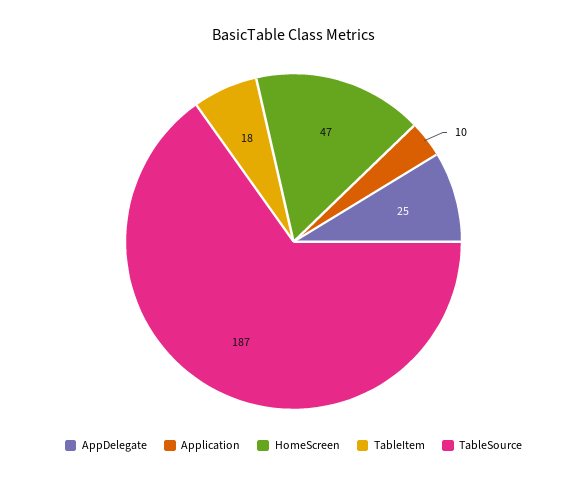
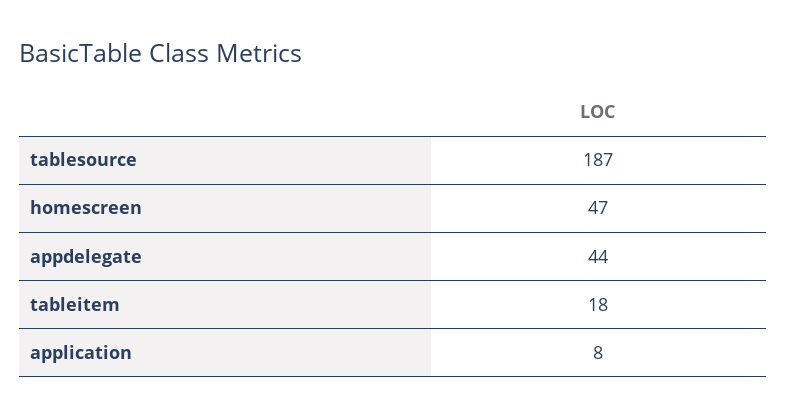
AppDelegate: 25 -> 44
Application: 10 -> 8

